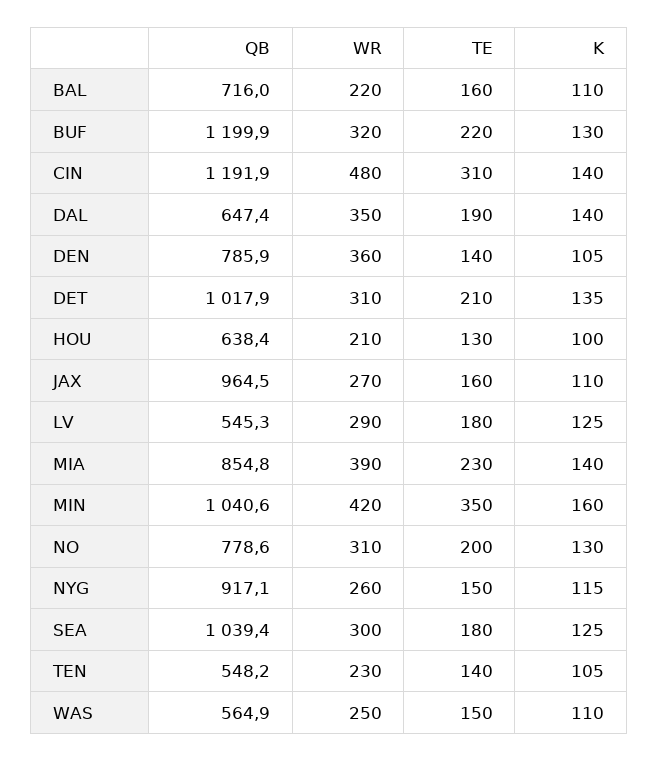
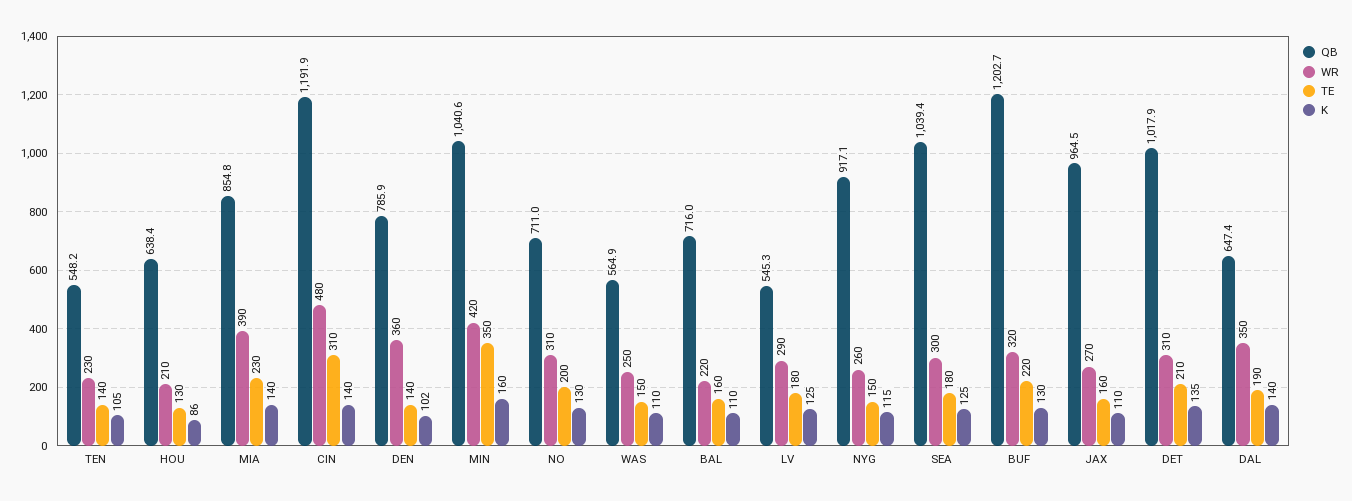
QB, BUF: 1199.9 -> 1202.7
K, DEN: 105 -> 102
K, HOU: 100 -> 86
QB, NO: 778.6 -> 711

